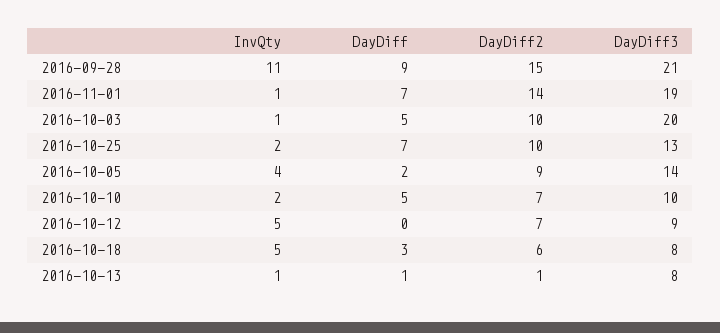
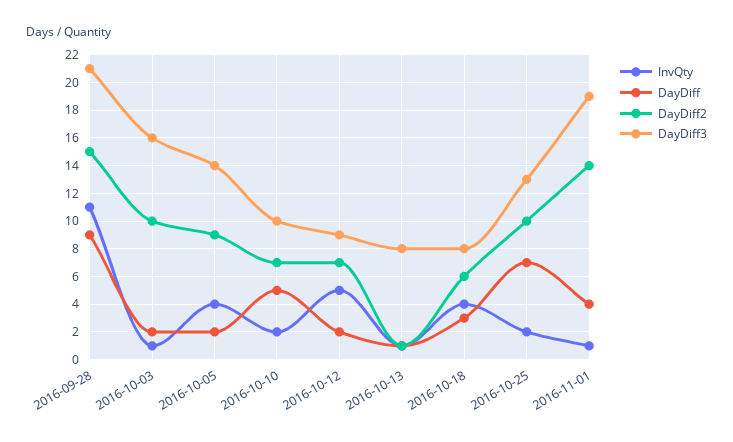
DayDiff, 2016-11-01: 7 -> 4
DayDiff, 2016-10-03: 5 -> 2
DayDiff3, 2016-10-03: 20 -> 16
DayDiff, 2016-10-12: 0 -> 2
InvQty, 2016-10-18: 5 -> 4

